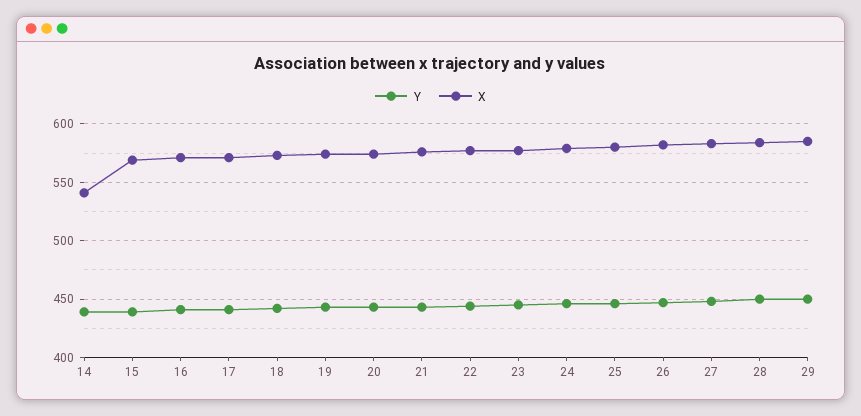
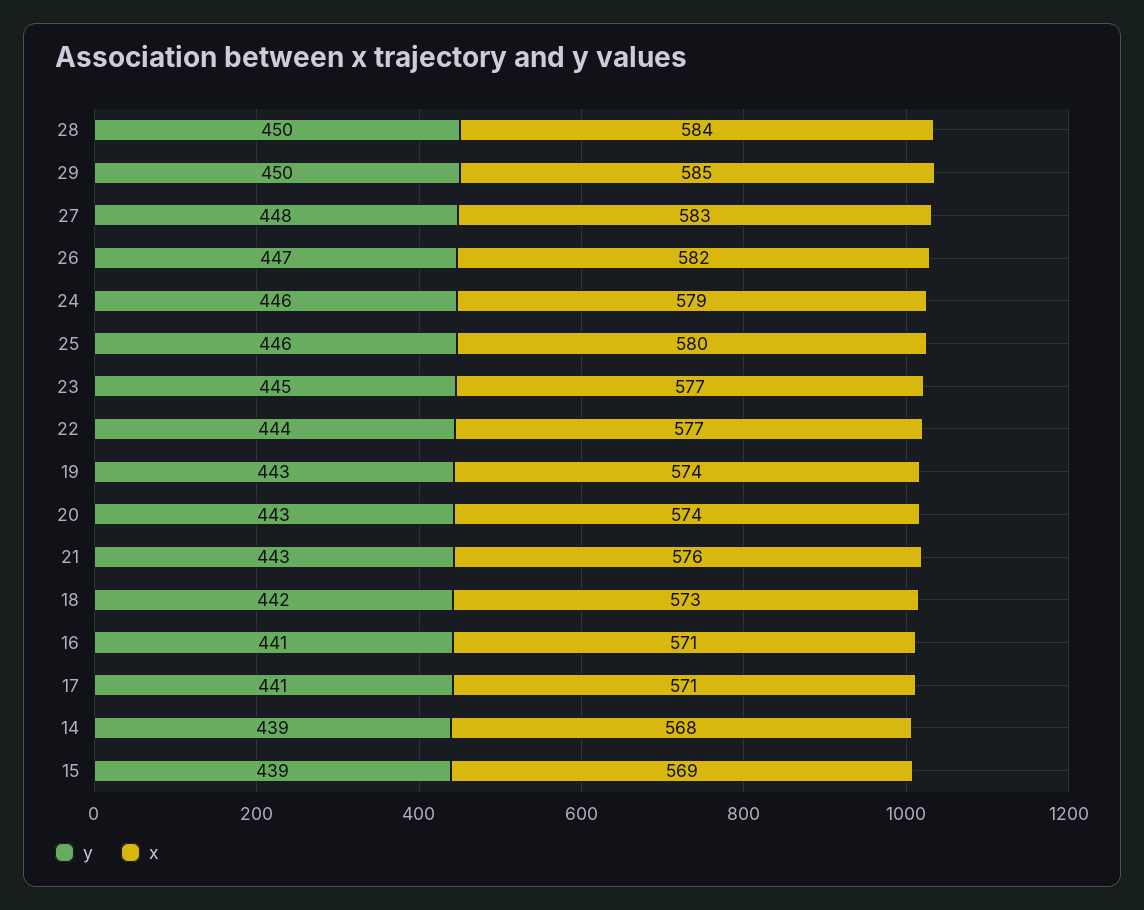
X, 14: 540 -> 568

